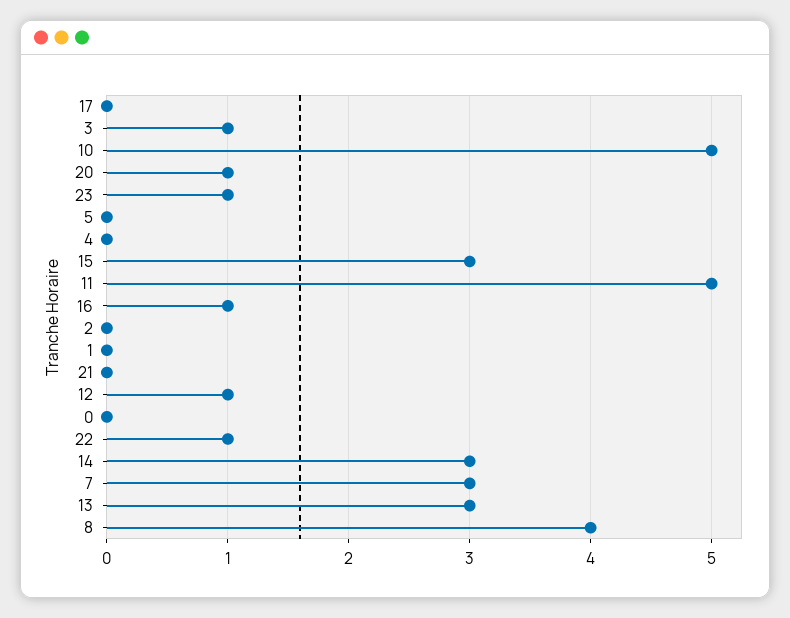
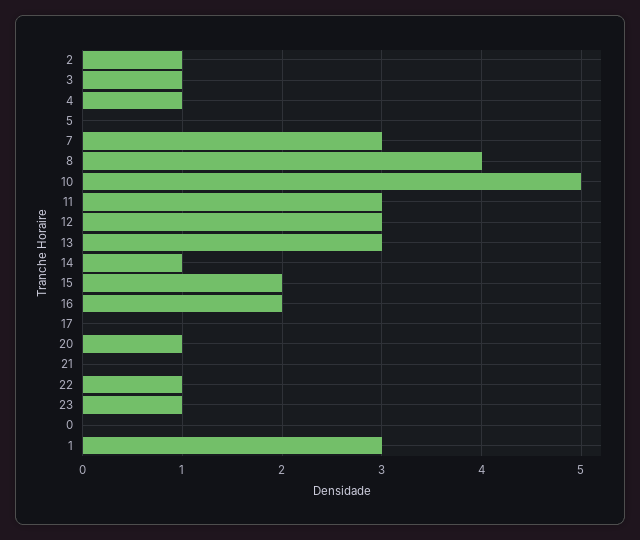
4: 0 -> 1
15: 3 -> 2
11: 5 -> 3
16: 1 -> 2
2: 0 -> 1
1: 0 -> 3
12: 1 -> 3
14: 3 -> 1

